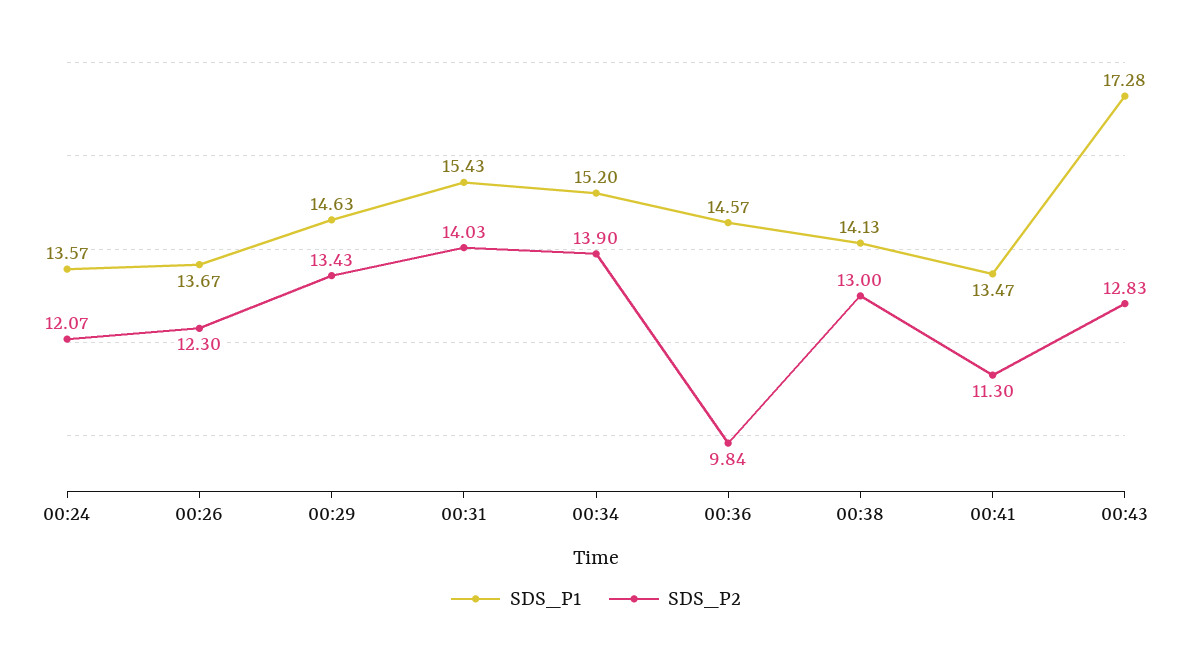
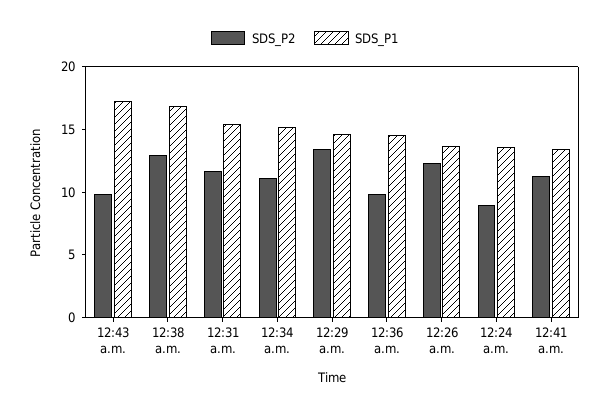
SDS_P2, 00:24: 12.07 -> 9
SDS_P2, 00:31: 14.03 -> 12
SDS_P2, 00:34: 13.9 -> 11
SDS_P1, 00:38: 14.13 -> 17
SDS_P2, 00:43: 12.83 -> 10

